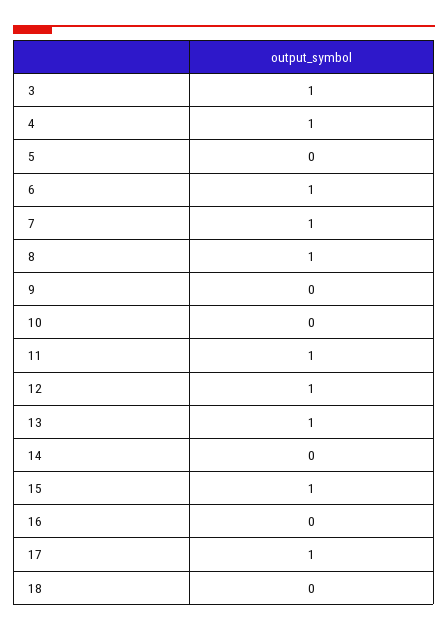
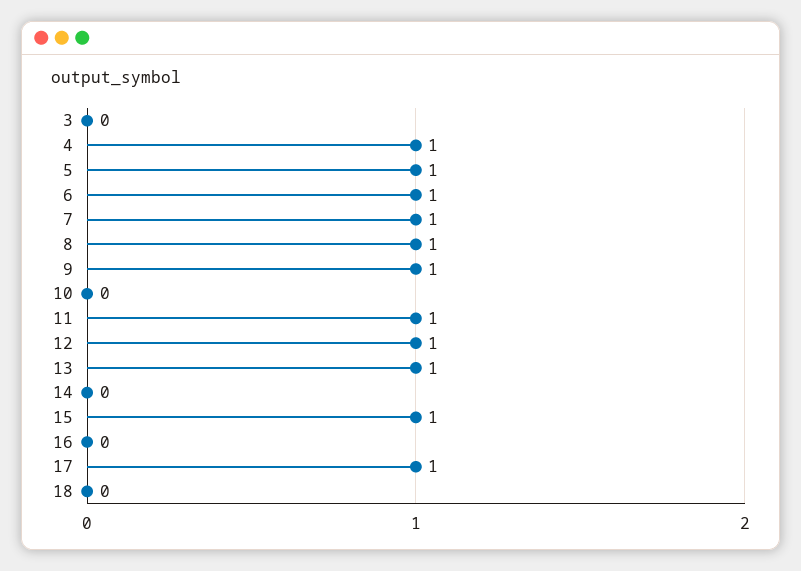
3: 1 -> 0
5: 0 -> 1
9: 0 -> 1

